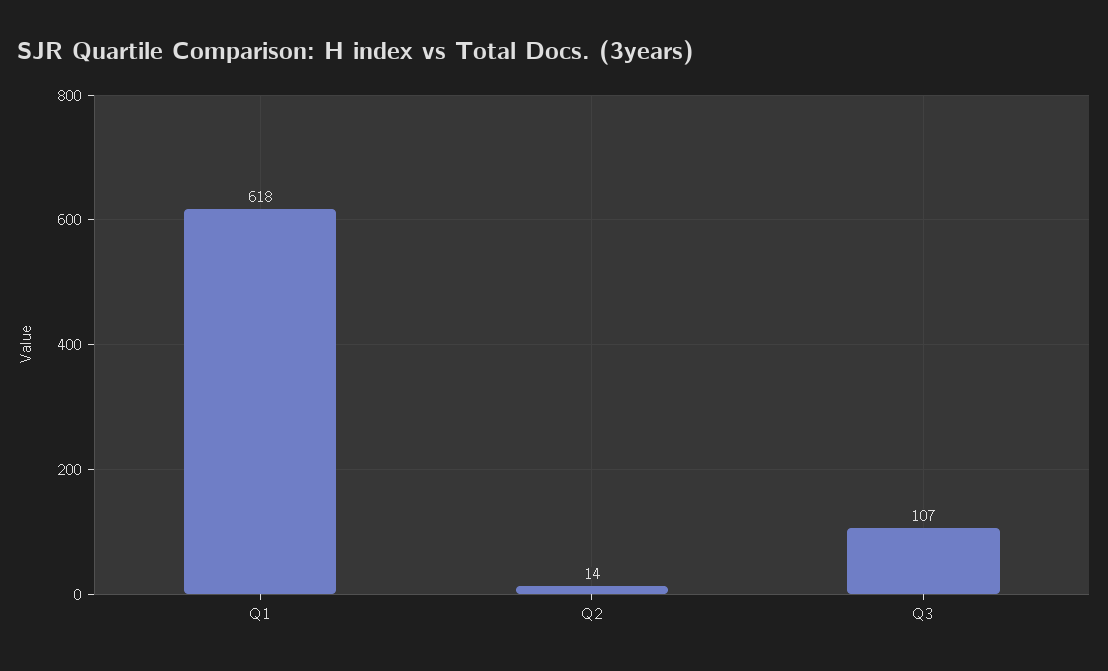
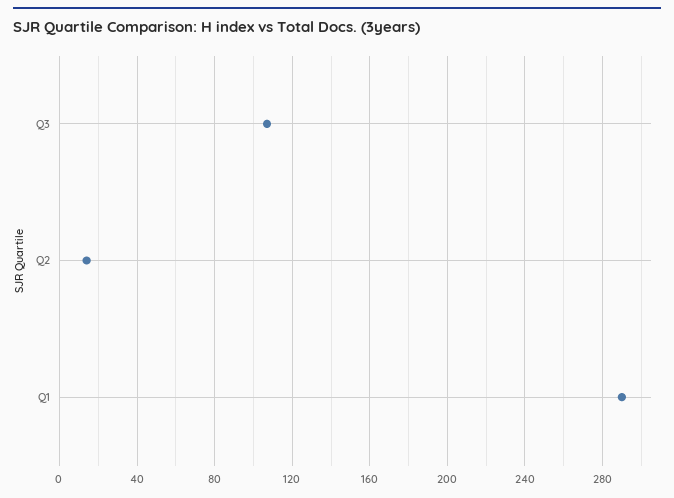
Q1: 618 -> 290

